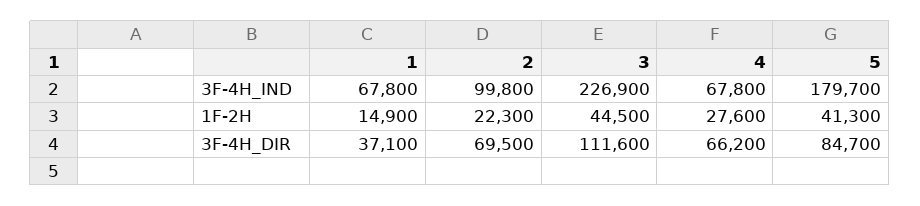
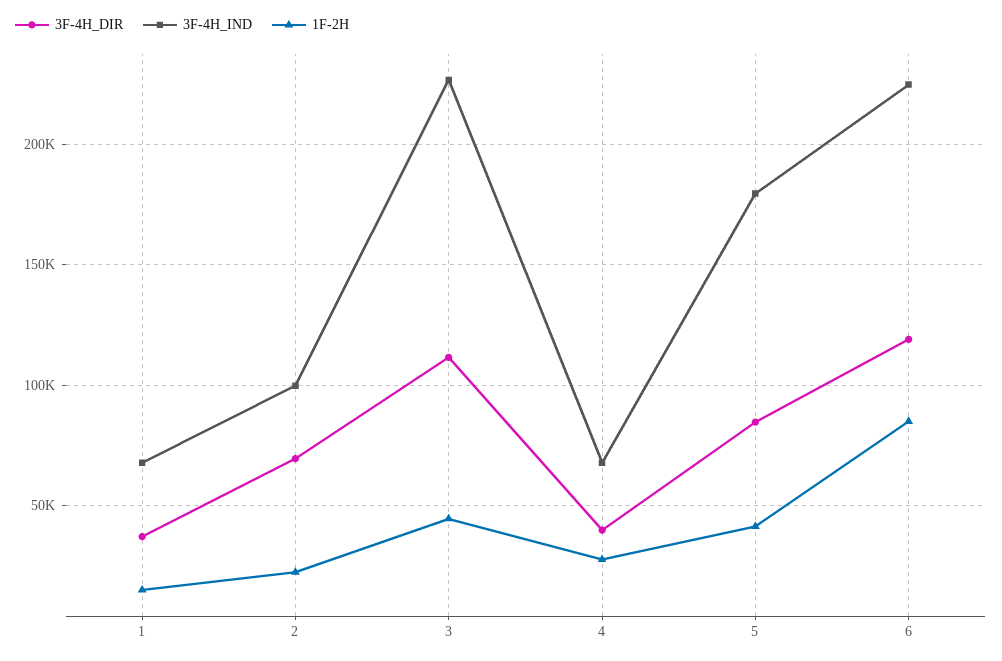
3F-4H_DIR, 4: 66200 -> 40000
3F-4H_DIR, 6: none -> 120000
3F-4H_IND, 6: none -> 225000
1F-2H, 6: none -> 85000

